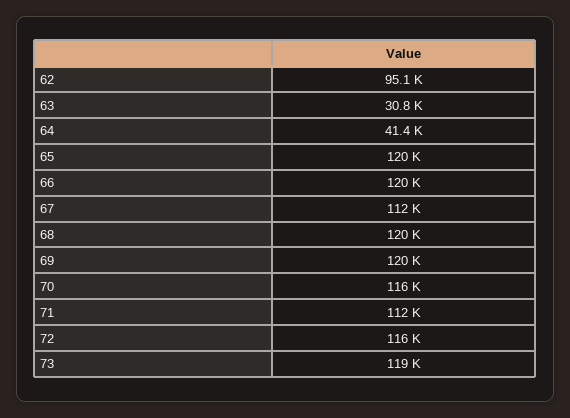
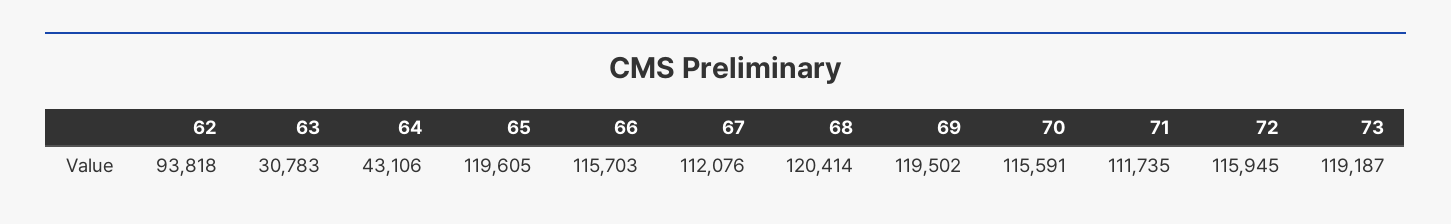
62: 95100 -> 93818
64: 41400 -> 43106
66: 120000 -> 115703

